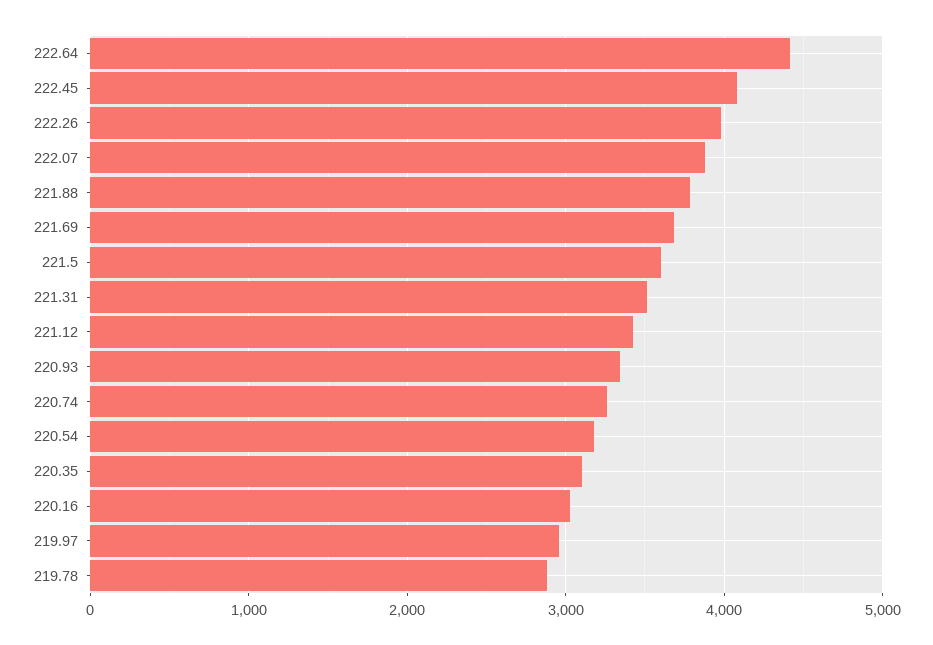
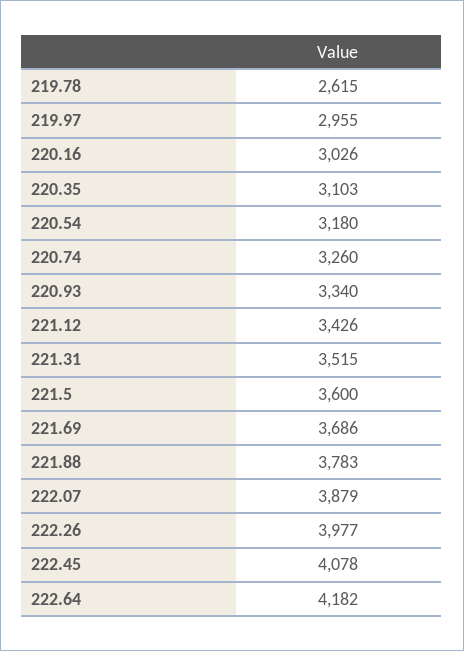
222.64: 4400 -> 4182
219.78: 2900 -> 2615

